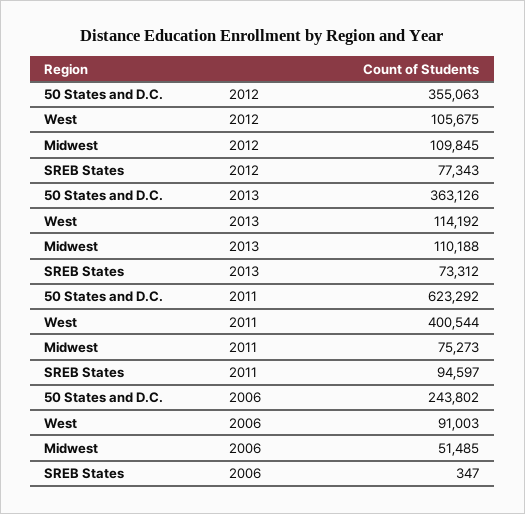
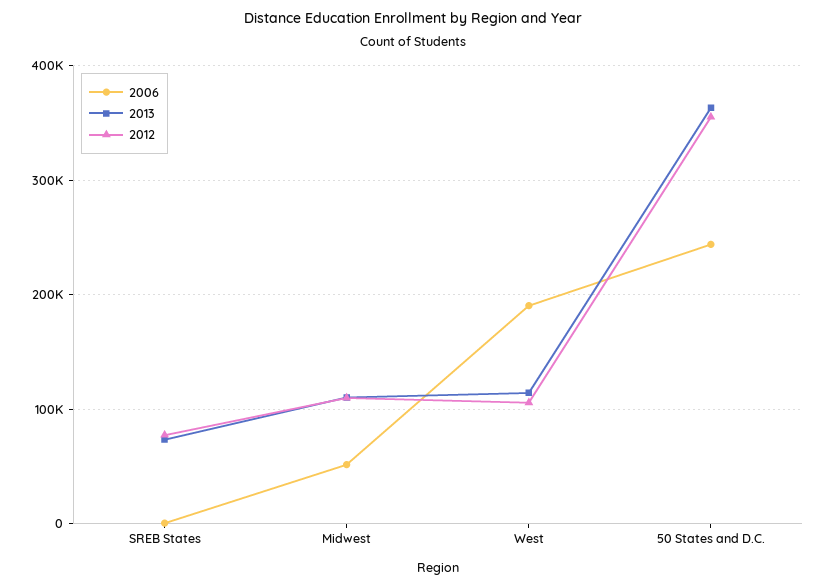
2011, 50 States and D.C.: 623292 -> none
2011, West: 400544 -> none
2011, Midwest: 75273 -> none
2011, SREB States: 94597 -> none
2006, West: 91003 -> 190000

